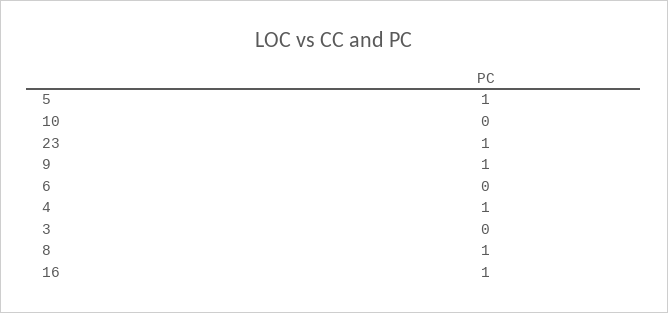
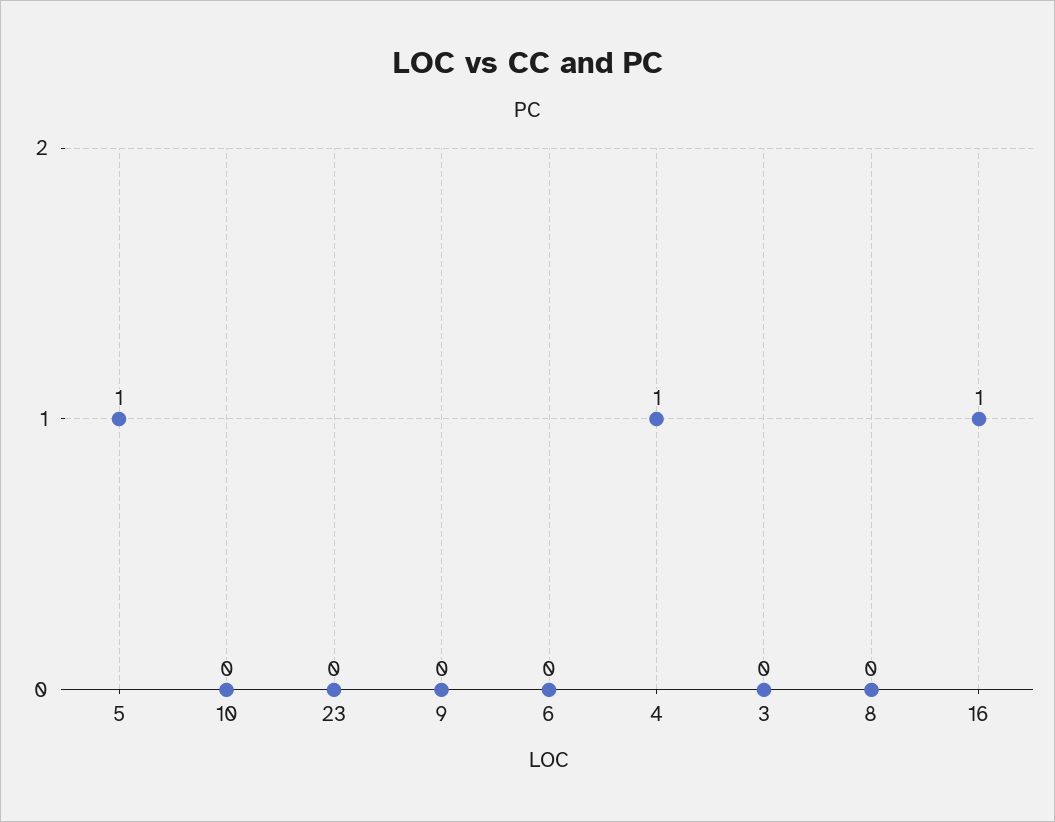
23: 1 -> 0
9: 1 -> 0
8: 1 -> 0

